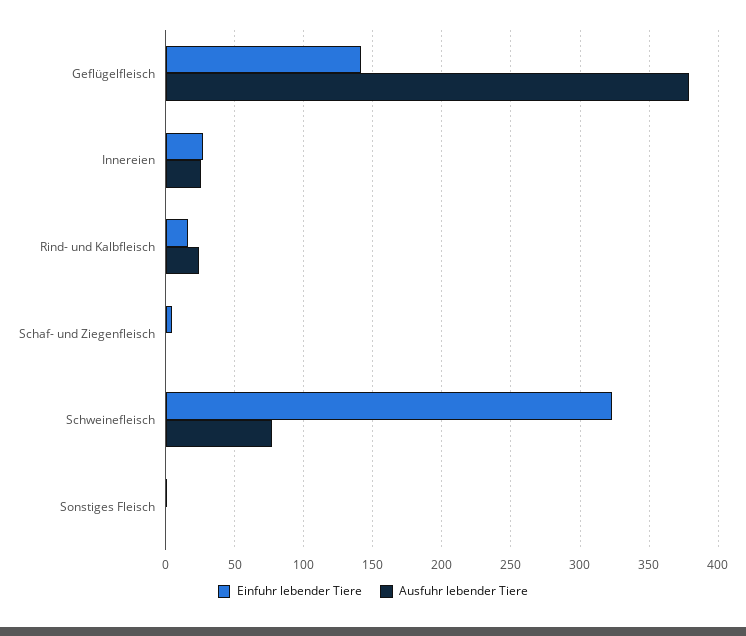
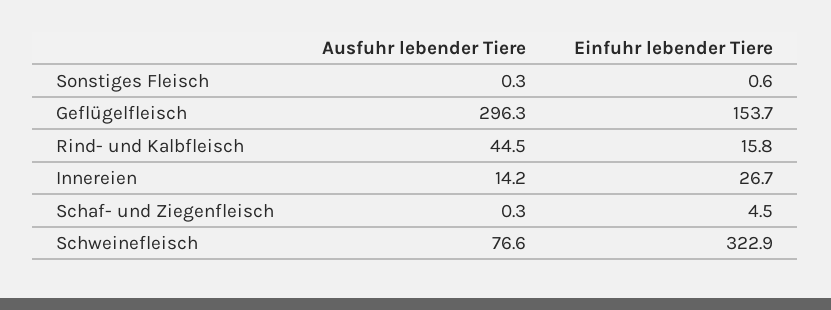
Einfuhr lebender Tiere, Geflügelfleisch: 140 -> 153.7
Ausfuhr lebender Tiere, Geflügelfleisch: 380 -> 296.3
Ausfuhr lebender Tiere, Innereien: 25 -> 14.2
Ausfuhr lebender Tiere, Rind- und Kalbfleisch: 25 -> 44.5

